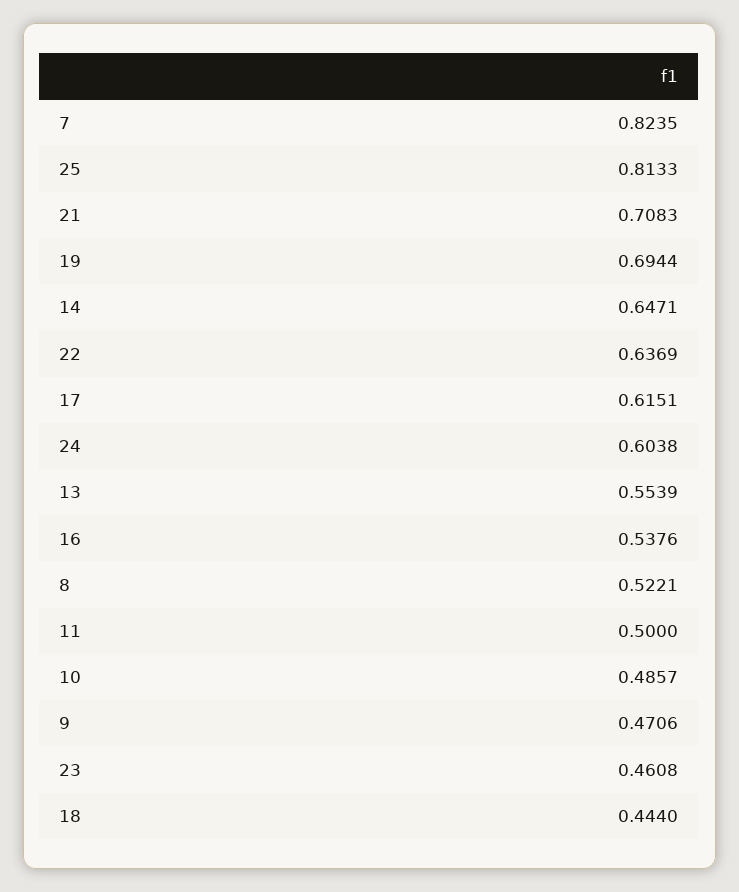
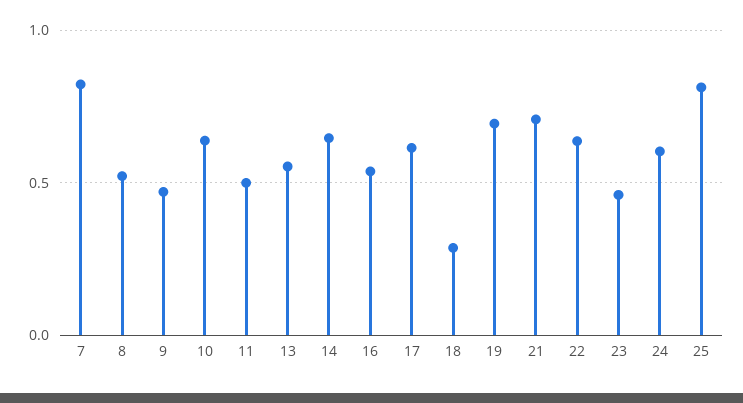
10: 0.4857 -> 0.65
18: 0.444 -> 0.3

